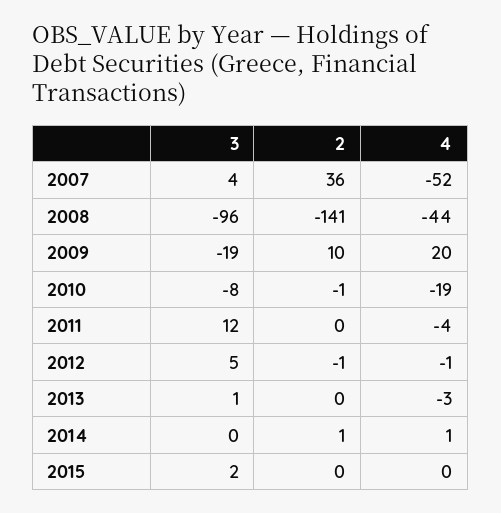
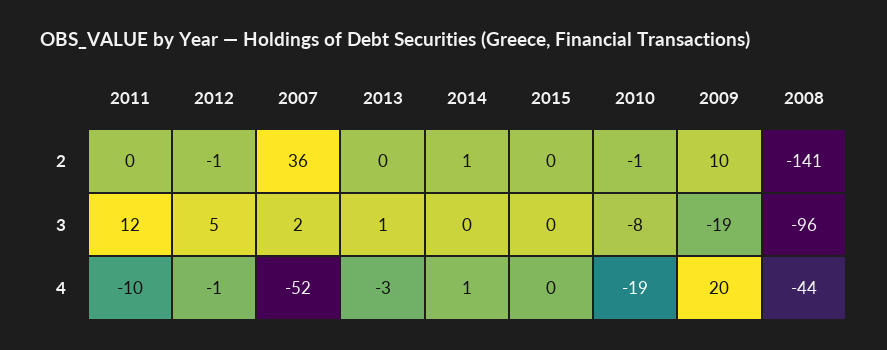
3, 2007: 4 -> 2
4, 2011: -4 -> -10
3, 2015: 2 -> 0

